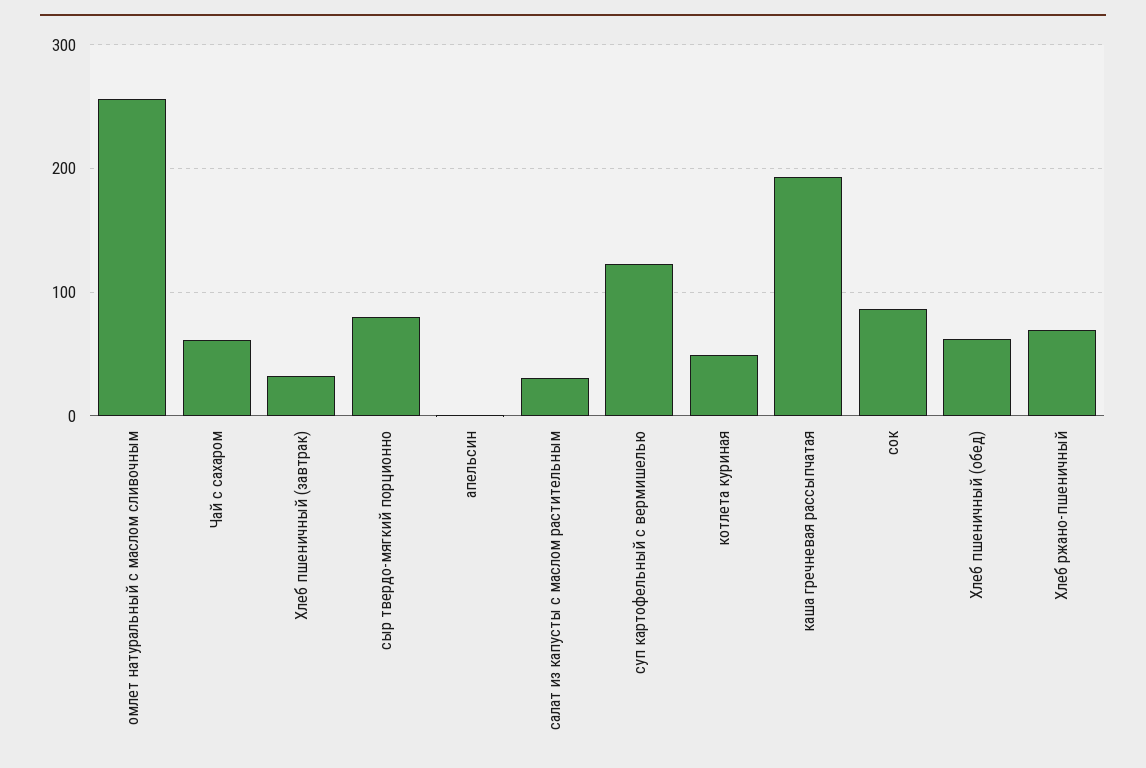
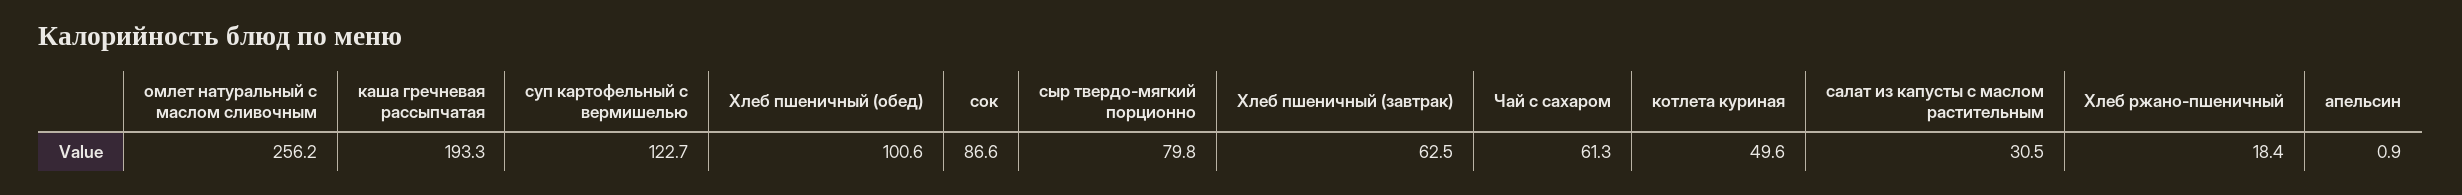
Хлеб пшеничный (завтрак): 30 -> 62.5
Хлеб пшеничный (обед): 60 -> 100.6
Хлеб ржано-пшеничный: 70 -> 18.4

